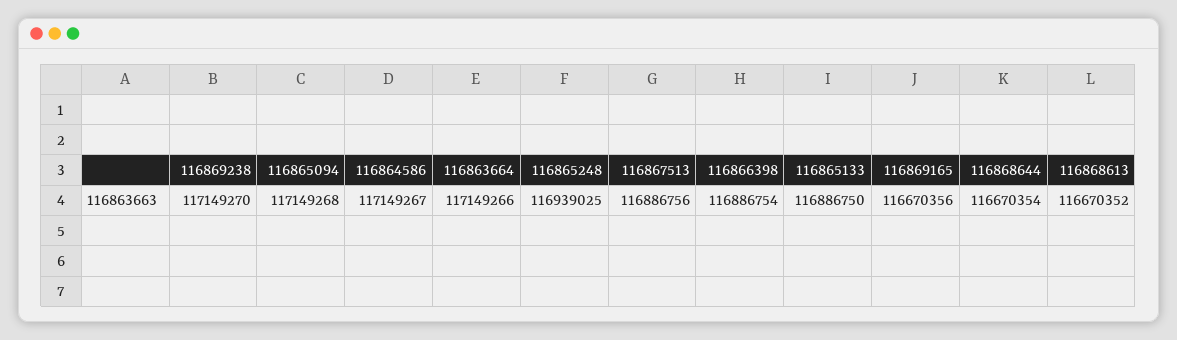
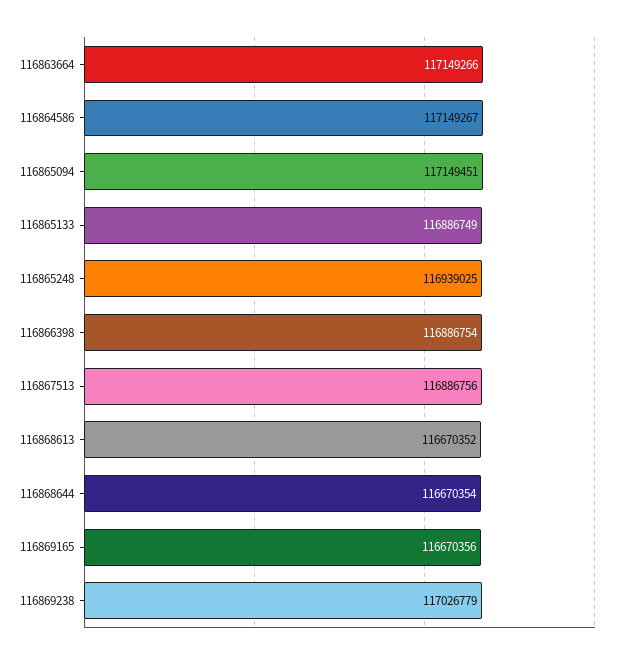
116869238: 117149270 -> 117026779
116865094: 117149268 -> 117149451
116865133: 116886750 -> 116886749

